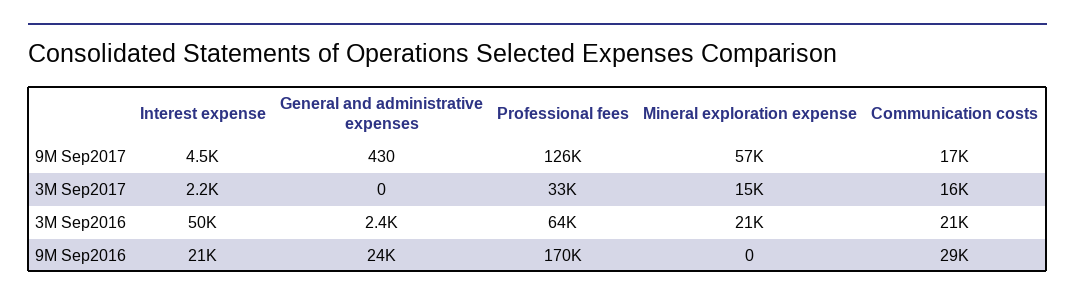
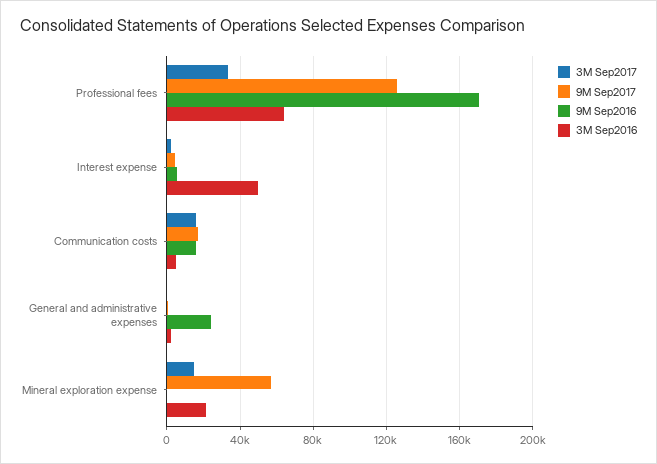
3M Sep2016, Communication costs: 21000 -> 5000
9M Sep2016, Interest expense: 21000 -> 5000
9M Sep2016, Communication costs: 29000 -> 15000

